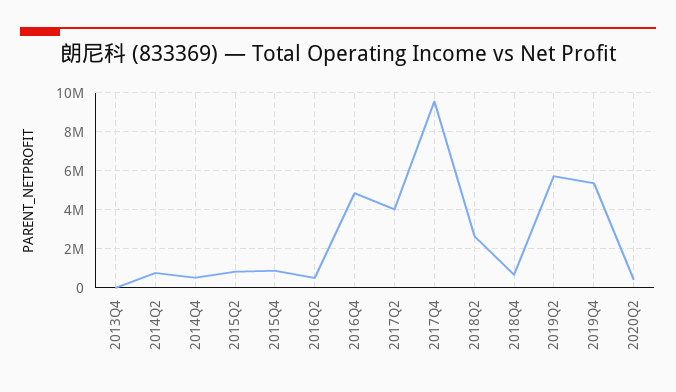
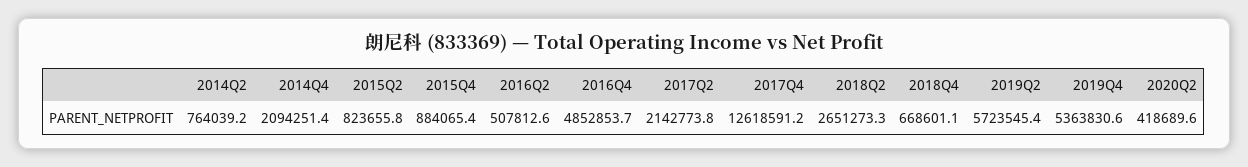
2013Q4: 0 -> none
2014Q4: 500000 -> 2094251.4
2017Q2: 4000000 -> 2142773.8
2017Q4: 9500000 -> 12618591.2

